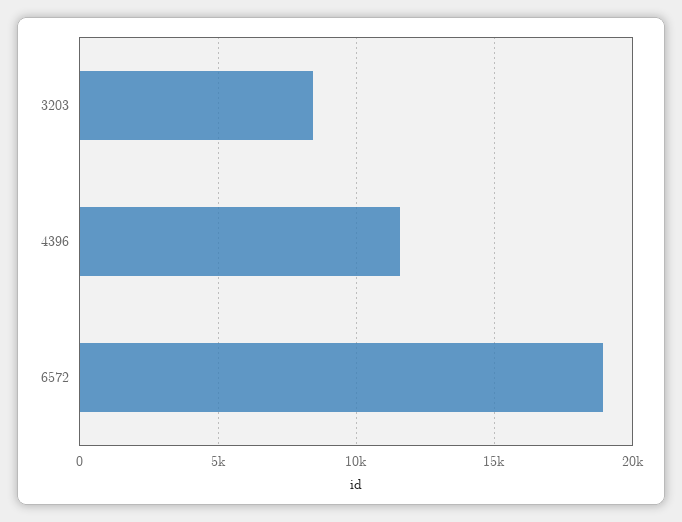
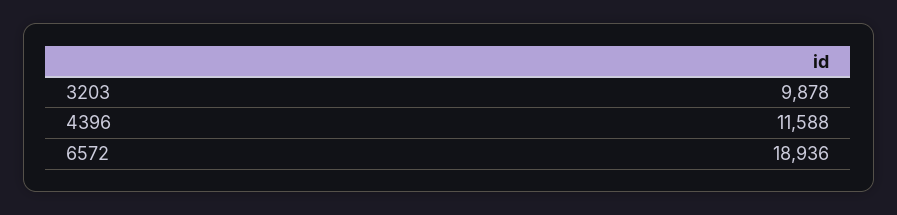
3203: 8500 -> 9878

